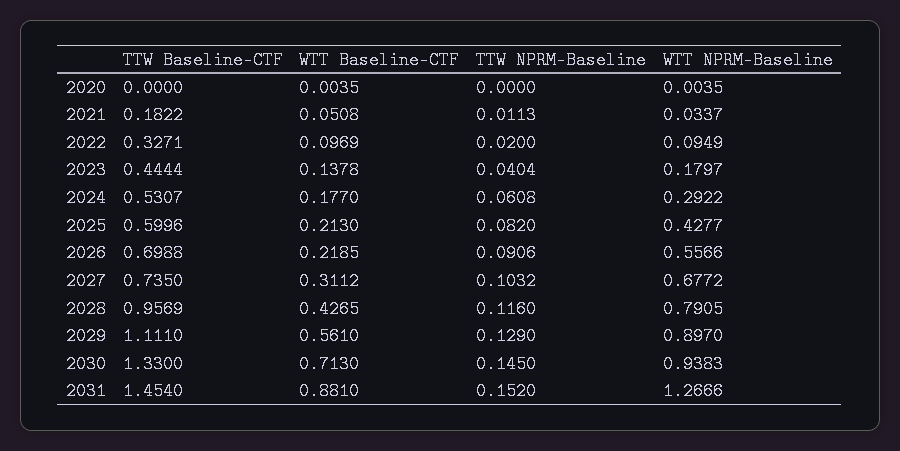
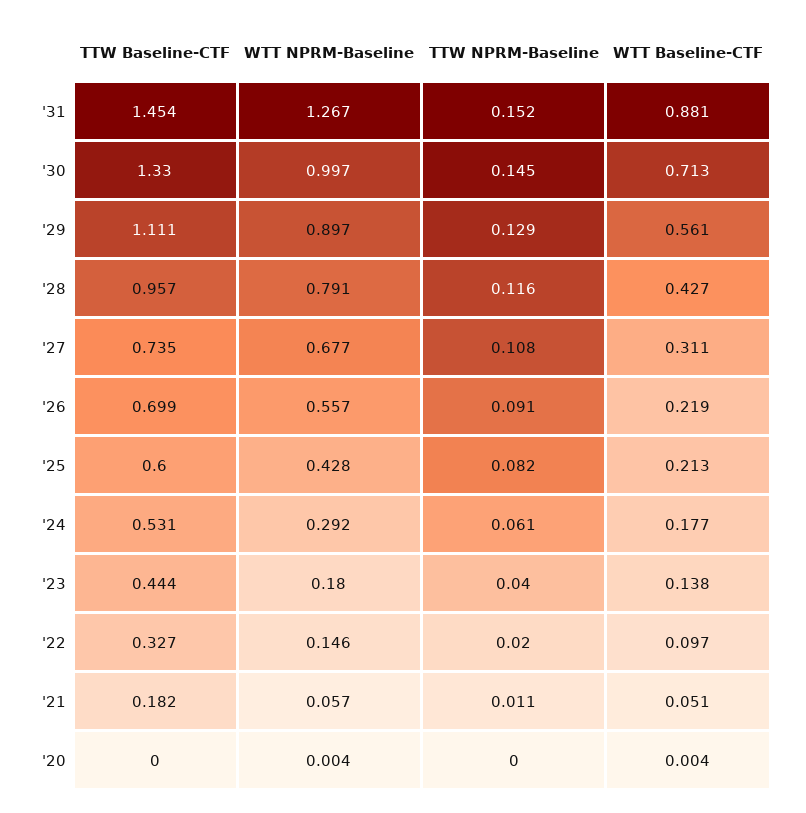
WTT NPRM-Baseline, 2021: 0.0337 -> 0.057
WTT NPRM-Baseline, 2022: 0.0949 -> 0.146
TTW NPRM-Baseline, 2027: 0.1032 -> 0.108
WTT NPRM-Baseline, 2030: 0.9383 -> 0.997

